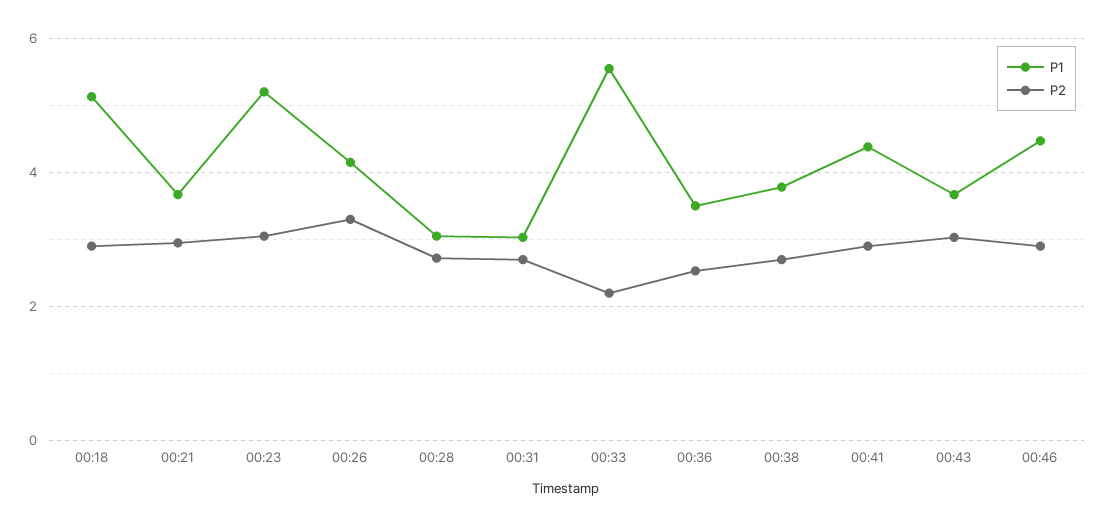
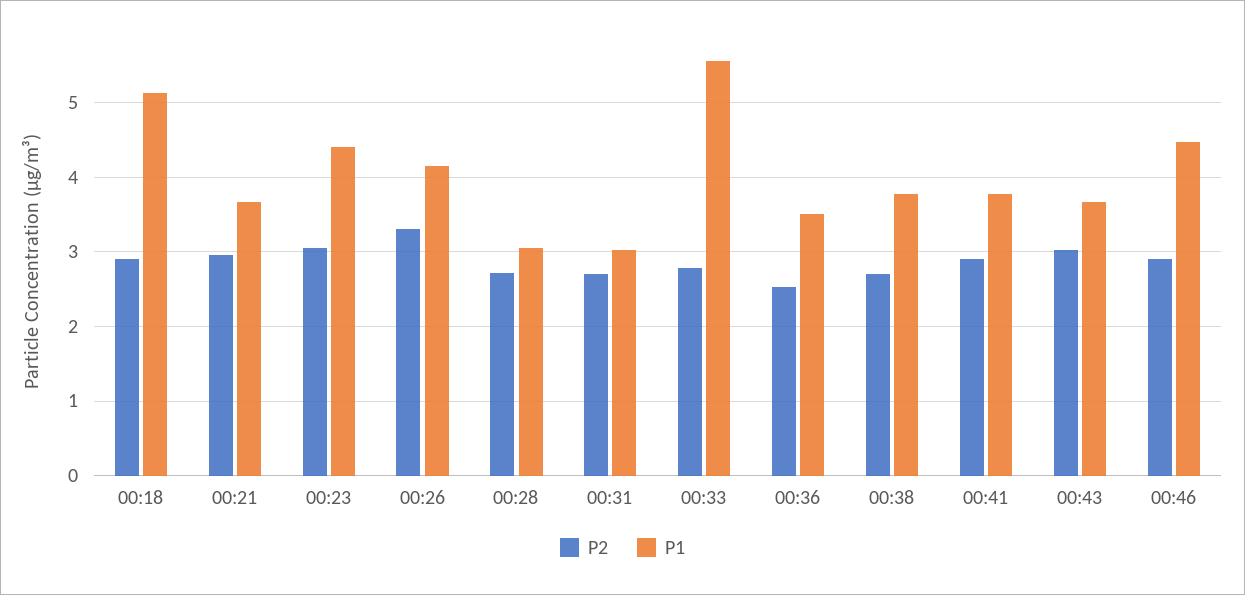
P1, 00:23: 5.2 -> 4.4
P2, 00:33: 2.2 -> 2.8
P1, 00:41: 4.4 -> 3.8

